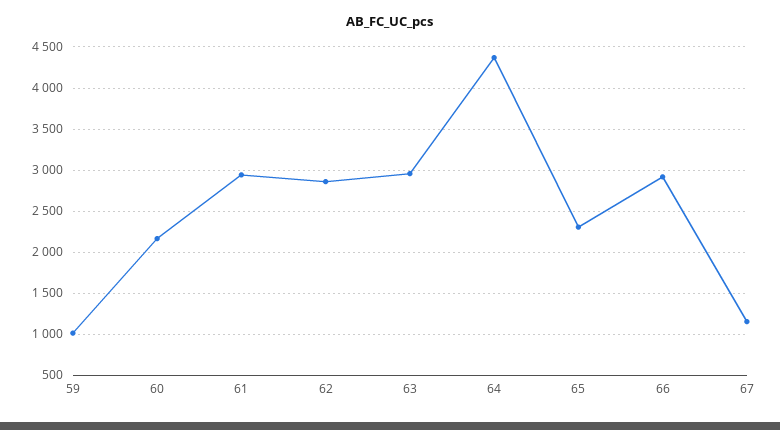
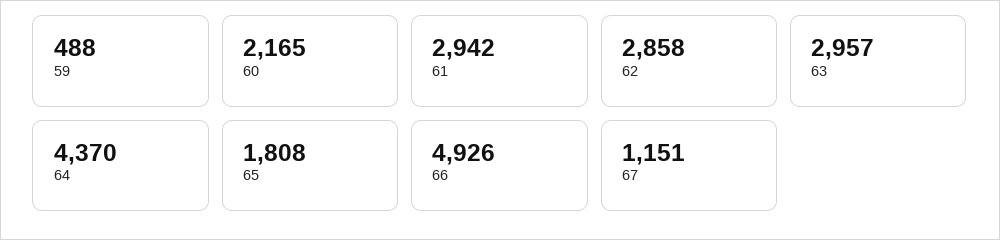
59: 1000 -> 488
65: 2300 -> 1808
66: 2900 -> 4926

